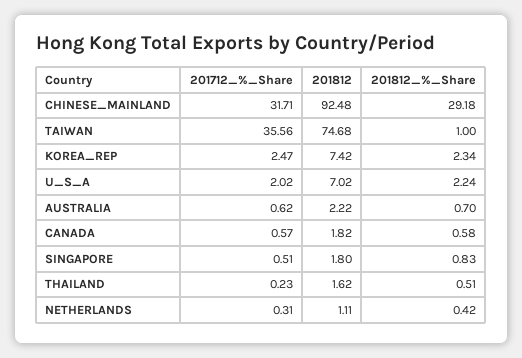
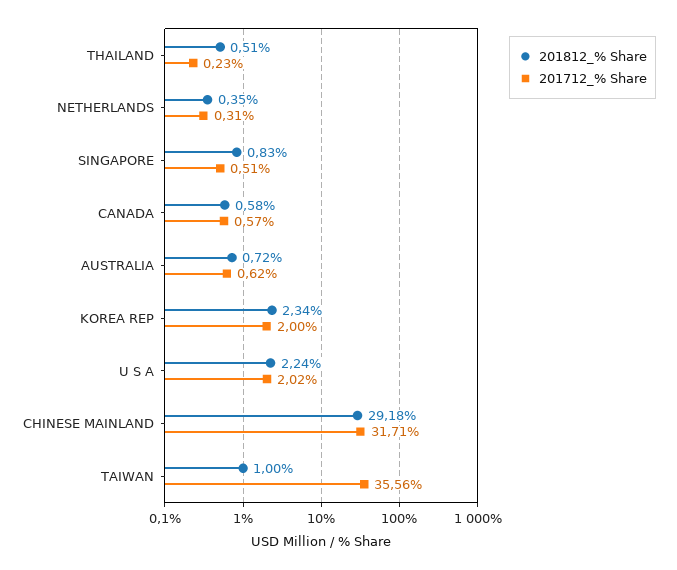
201812, CHINESE_MAINLAND: 92.48 -> none
201812, TAIWAN: 74.68 -> none
201712_%_Share, KOREA_REP: 2.47 -> 2
201812, KOREA_REP: 7.42 -> none
201812, U_S_A: 7.02 -> none
201812, AUSTRALIA: 2.22 -> none
201812_%_Share, AUSTRALIA: 0.7 -> 0.72
201812, CANADA: 1.82 -> none
201812, SINGAPORE: 1.8 -> none
201812, THAILAND: 1.62 -> none
201812, NETHERLANDS: 1.11 -> none
201812_%_Share, NETHERLANDS: 0.42 -> 0.35

